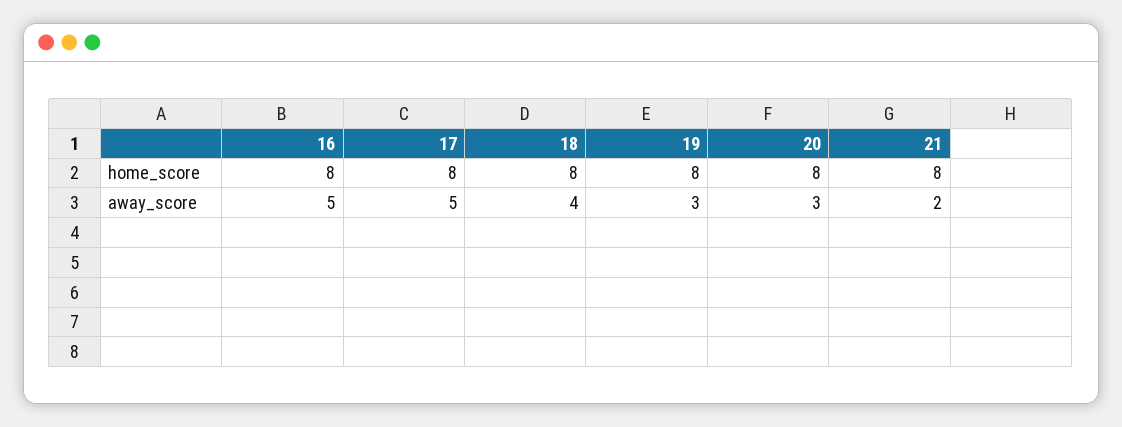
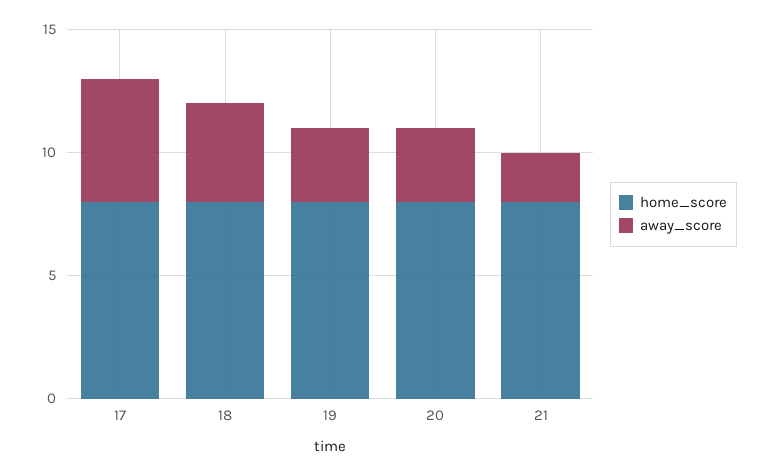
home_score, 16: 8 -> none
away_score, 16: 5 -> none

